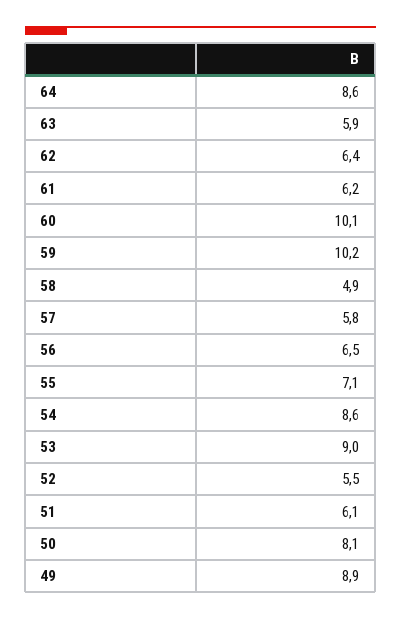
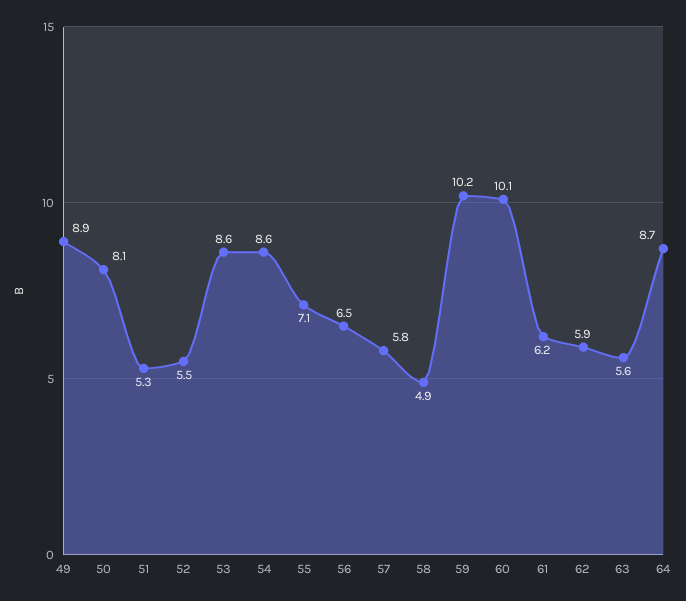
64: 8.6 -> 8.7
63: 5.9 -> 5.6
62: 6.4 -> 5.9
53: 9 -> 8.6
51: 6.1 -> 5.3

